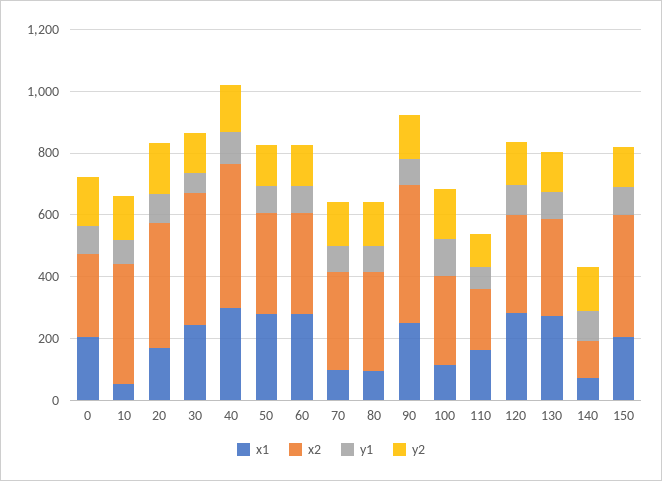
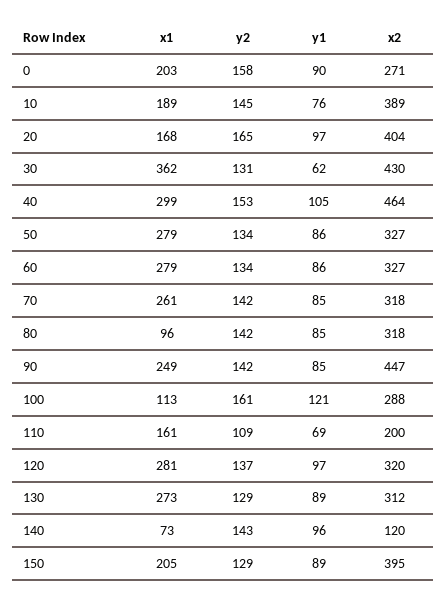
x1, 10: 50 -> 189
x1, 30: 250 -> 362
x1, 70: 100 -> 261

